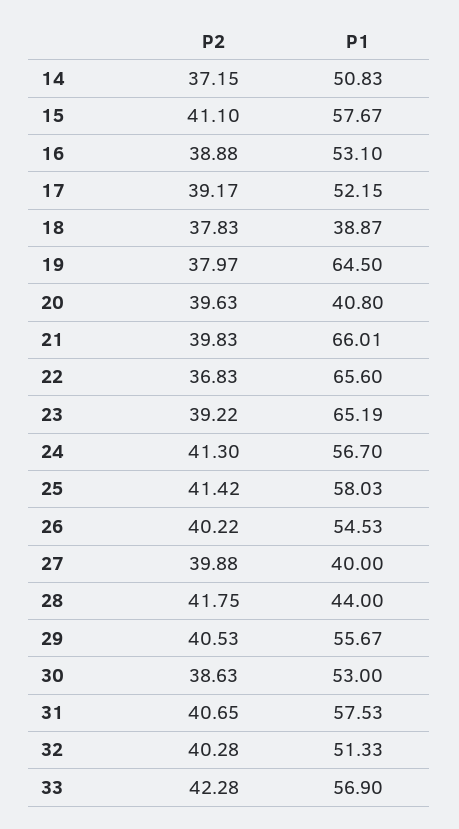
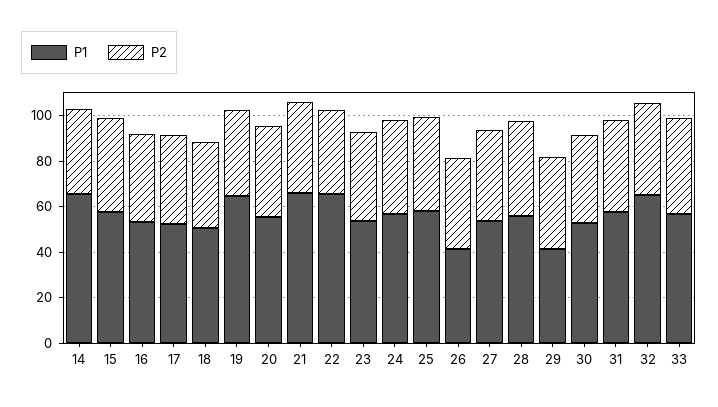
P1, 14: 50.83 -> 65
P1, 18: 38.87 -> 50
P1, 20: 40.8 -> 55
P1, 23: 65.19 -> 55
P1, 26: 54.53 -> 40
P1, 27: 40 -> 55
P1, 28: 44 -> 55
P1, 29: 55.67 -> 40
P1, 32: 51.33 -> 65

